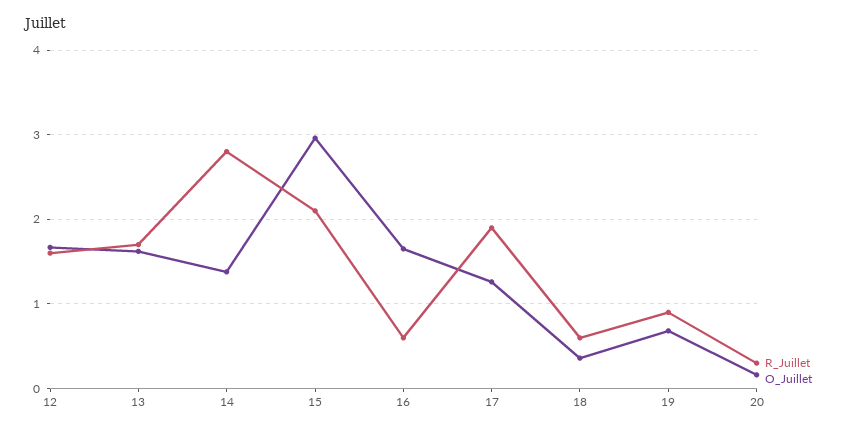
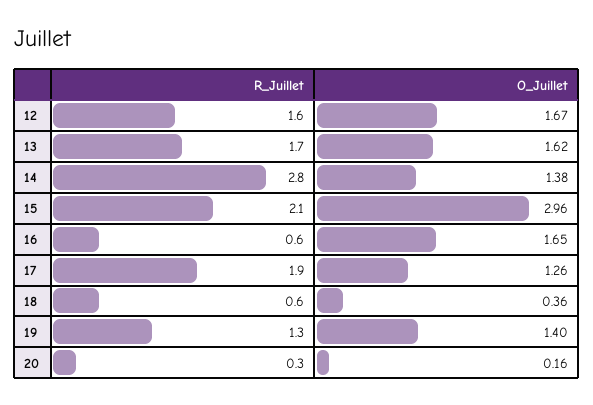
R_Juillet, 19: 0.9 -> 1.3
O_Juillet, 19: 0.7 -> 1.4

